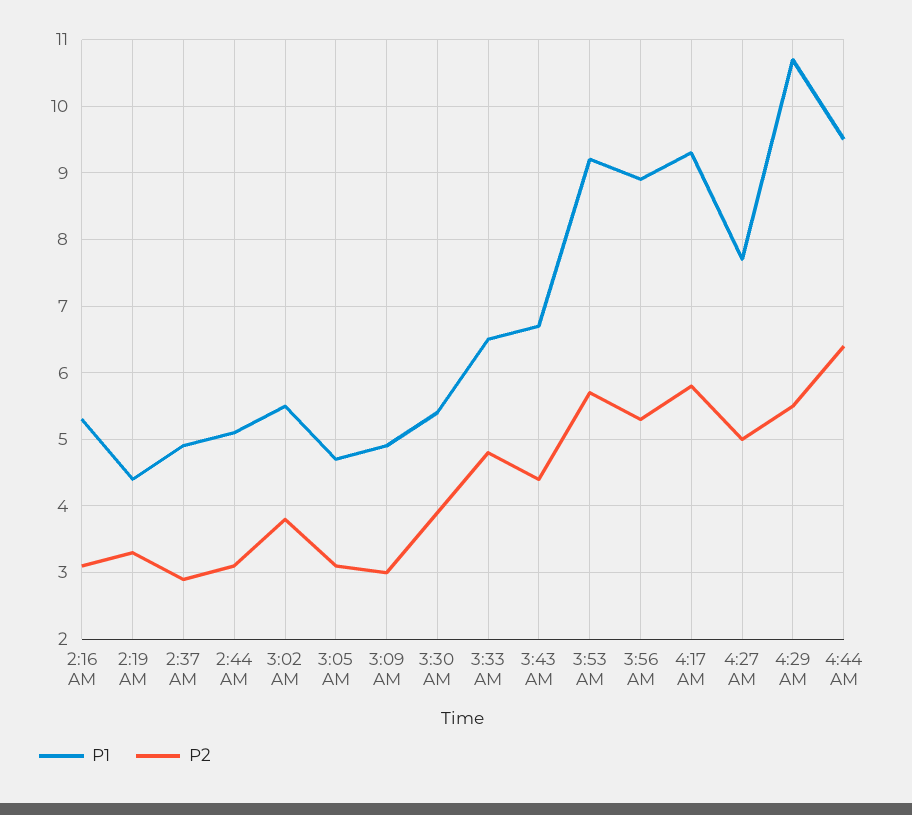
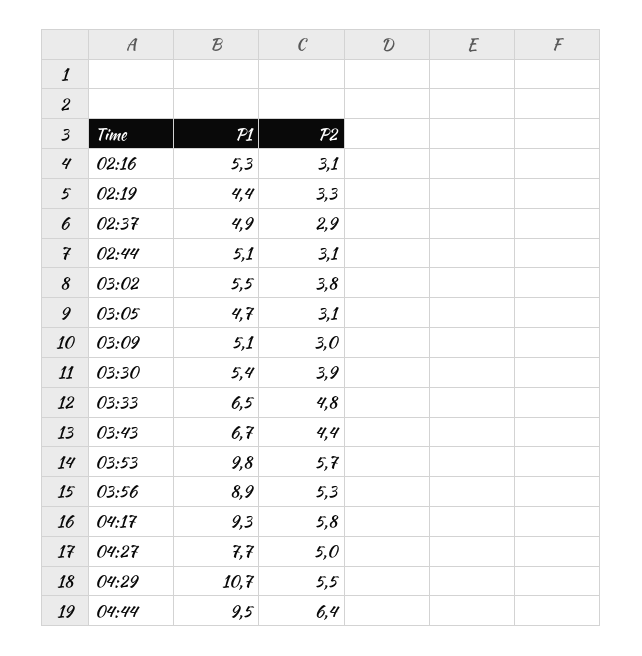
P1, 3:09 AM: 4.9 -> 5.1
P1, 3:53 AM: 9.2 -> 9.8

